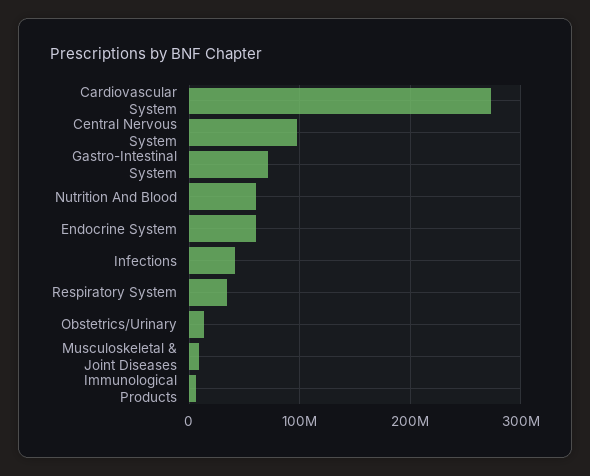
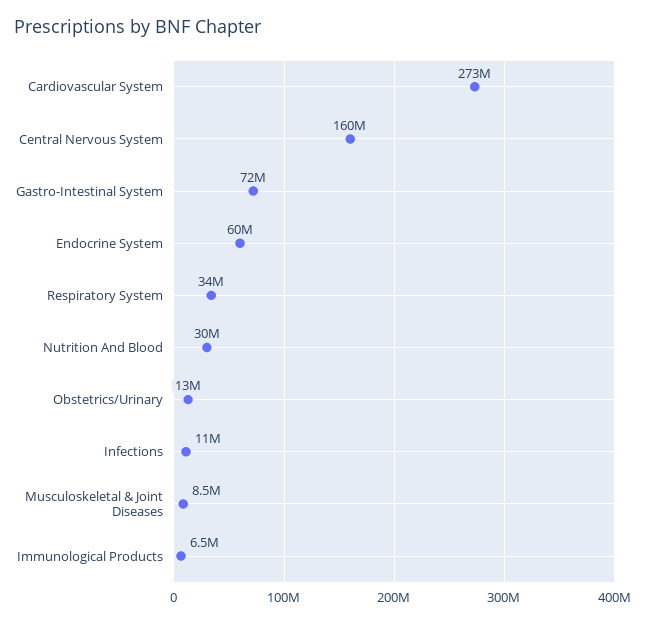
Central Nervous System: 100000000 -> 160000000
Nutrition And Blood: 60000000 -> 30000000
Infections: 40000000 -> 11000000

